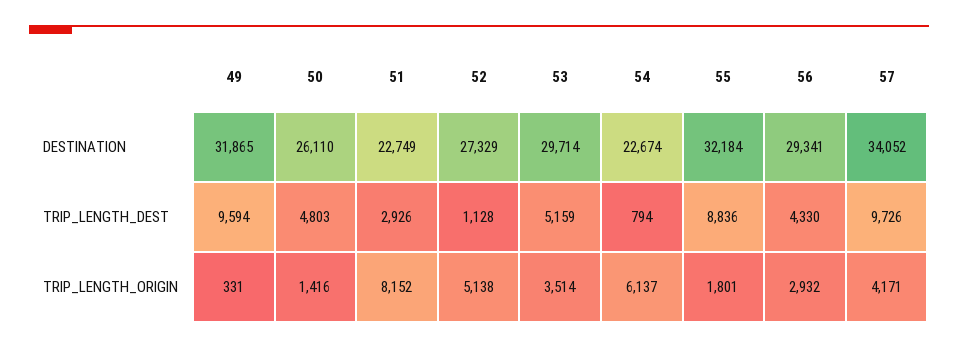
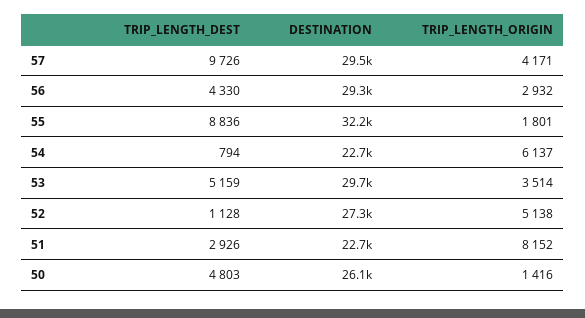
49, DESTINATION: 31865 -> none
57, DESTINATION: 34052 -> 29500
49, TRIP_LENGTH_DEST: 9594 -> none
49, TRIP_LENGTH_ORIGIN: 331 -> none

